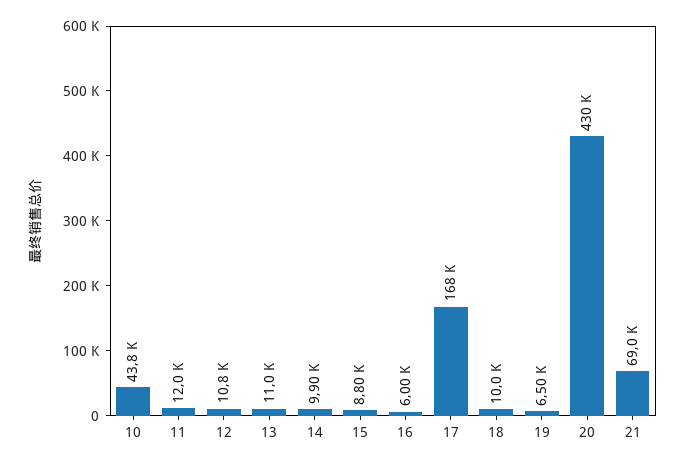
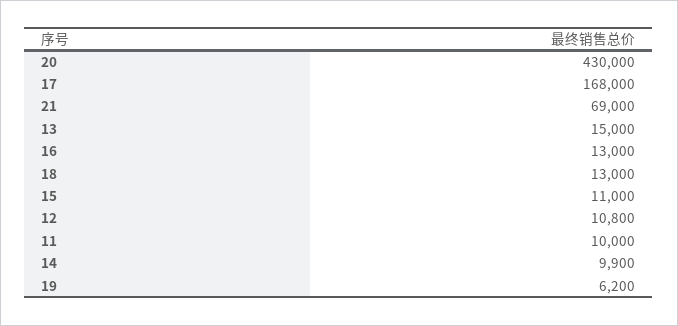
10: 43800 -> none
11: 12000 -> 10000
13: 11000 -> 15000
15: 8800 -> 11000
16: 6000 -> 13000
18: 10000 -> 13000
19: 6500 -> 6200

